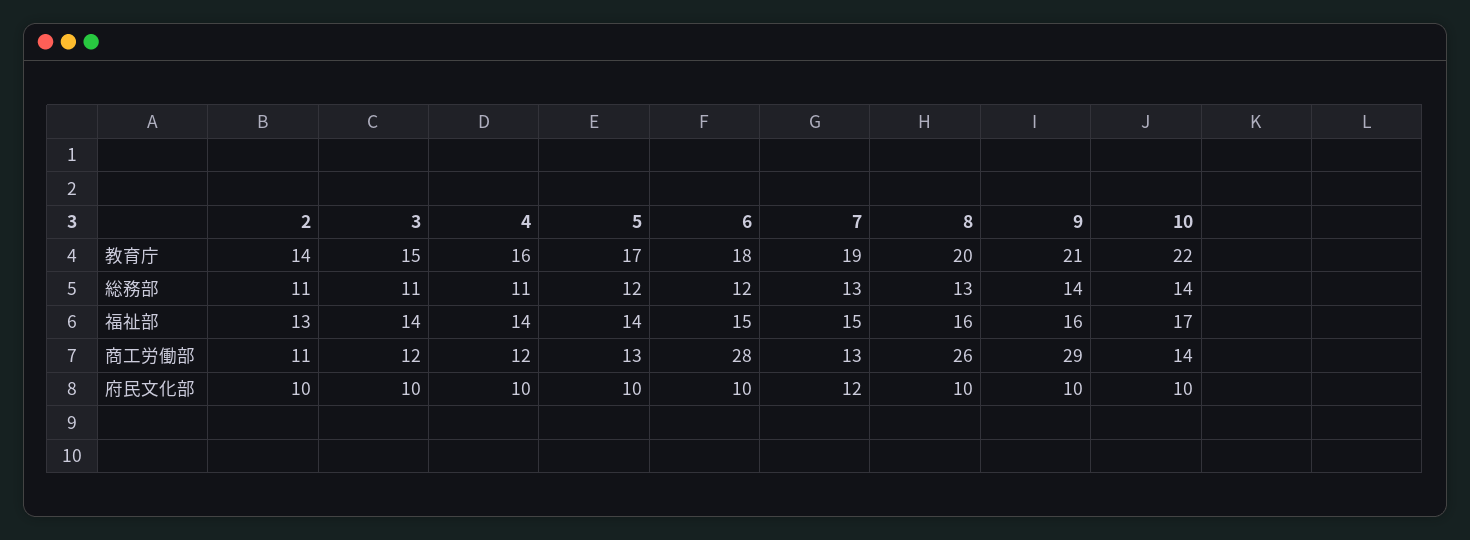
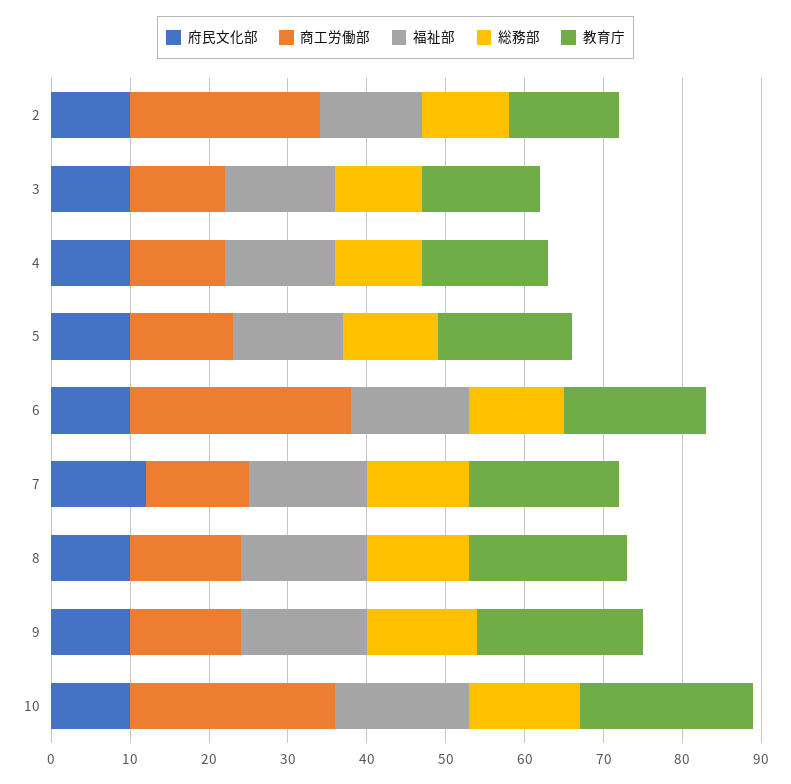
商工労働部, 2: 11 -> 25
商工労働部, 8: 26 -> 15
商工労働部, 9: 29 -> 15
商工労働部, 10: 14 -> 25

